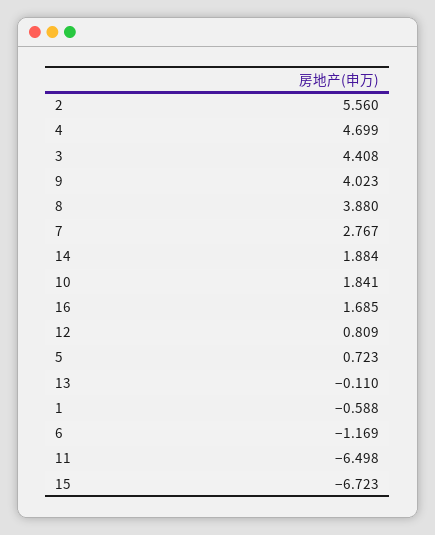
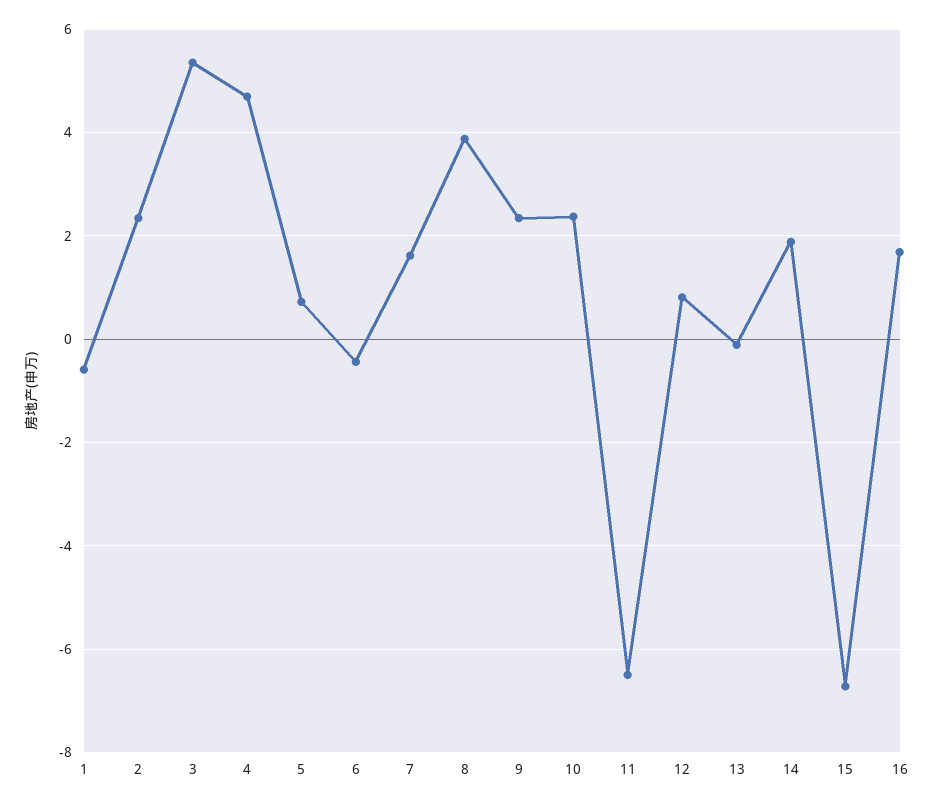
2: 5.56 -> 2.4
3: 4.408 -> 5.4
9: 4.023 -> 2.4
7: 2.767 -> 1.6
10: 1.841 -> 2.4
6: -1.169 -> -0.4

